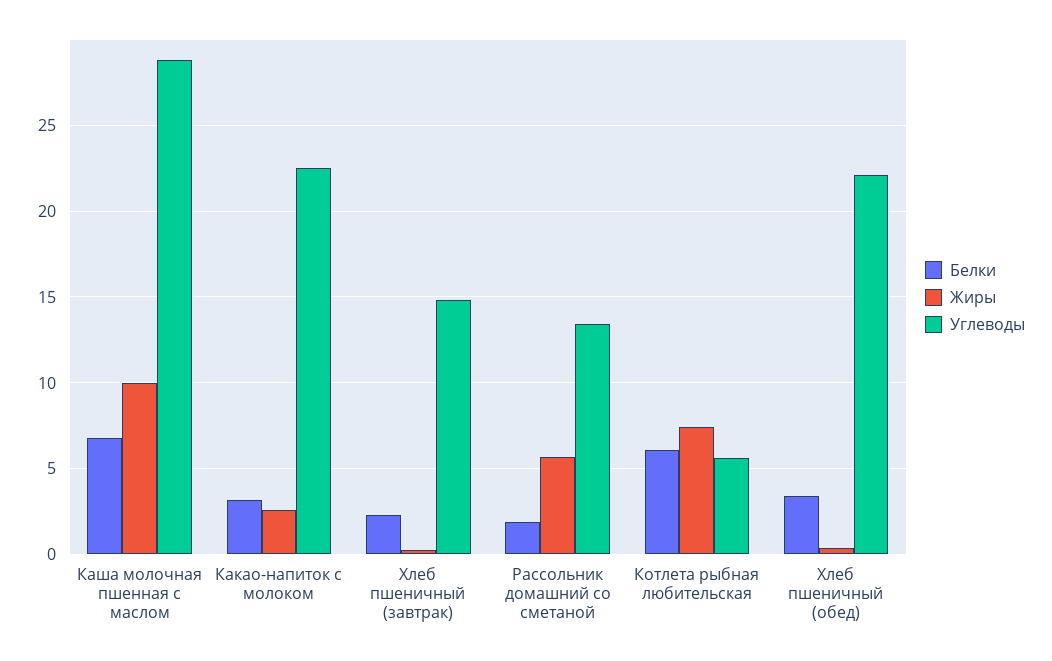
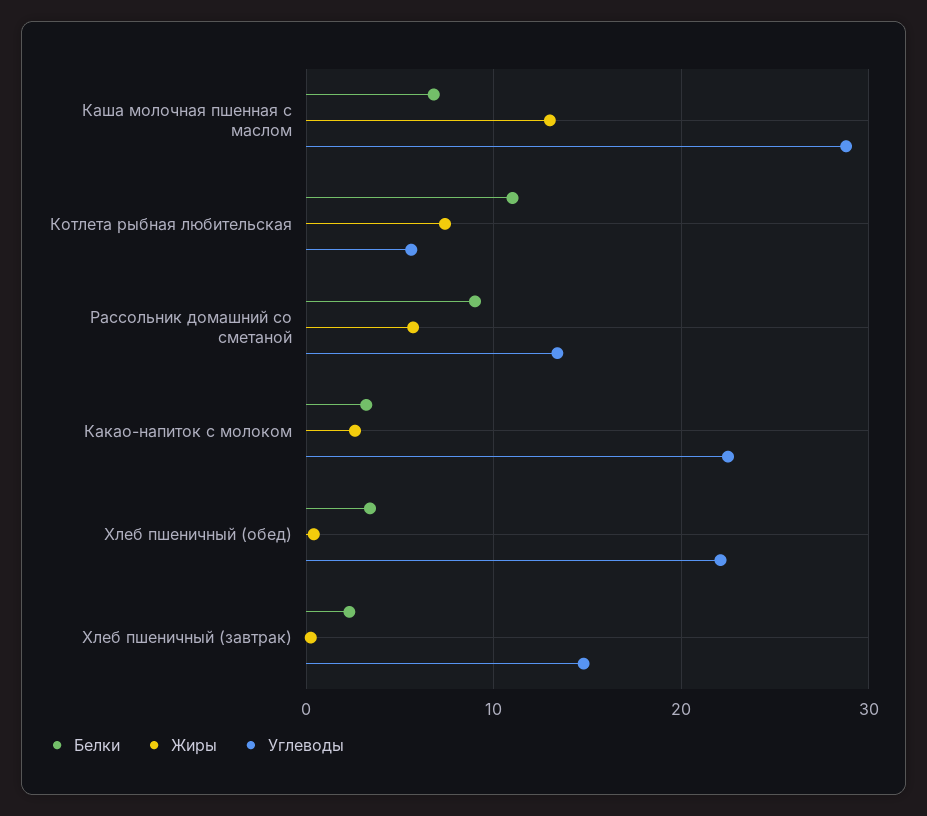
Жиры, Каша молочная пшенная с маслом: 10 -> 13
Белки, Рассольник домашний со сметаной: 2 -> 9
Белки, Котлета рыбная любительская: 6 -> 11

